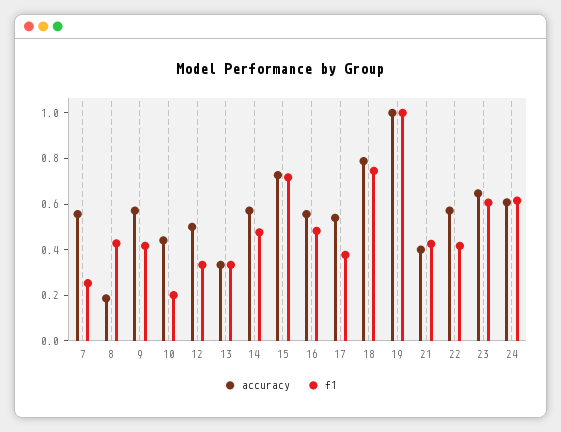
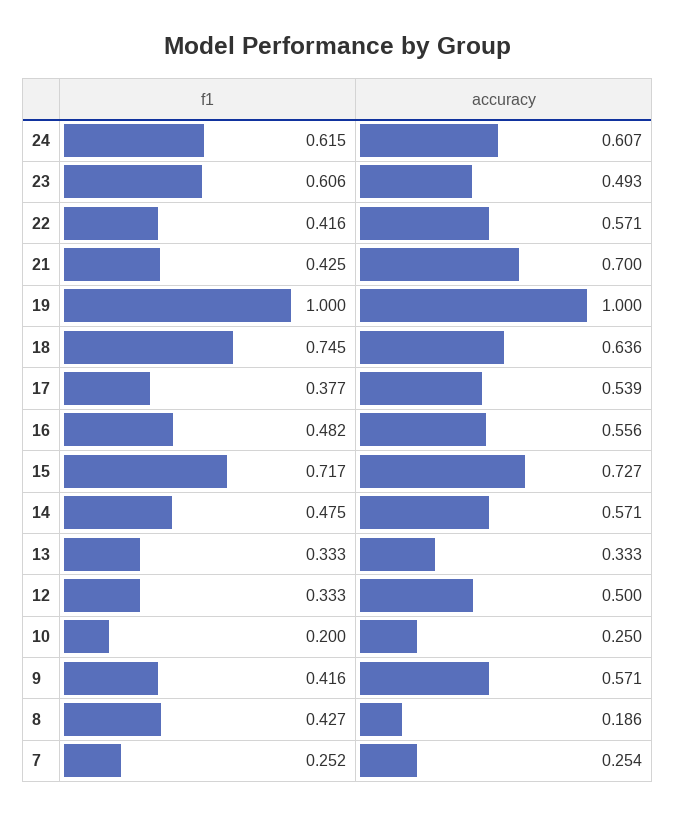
accuracy, 7: 0.55 -> 0.254
accuracy, 10: 0.45 -> 0.25
accuracy, 18: 0.8 -> 0.636
accuracy, 21: 0.4 -> 0.7
accuracy, 23: 0.65 -> 0.493

